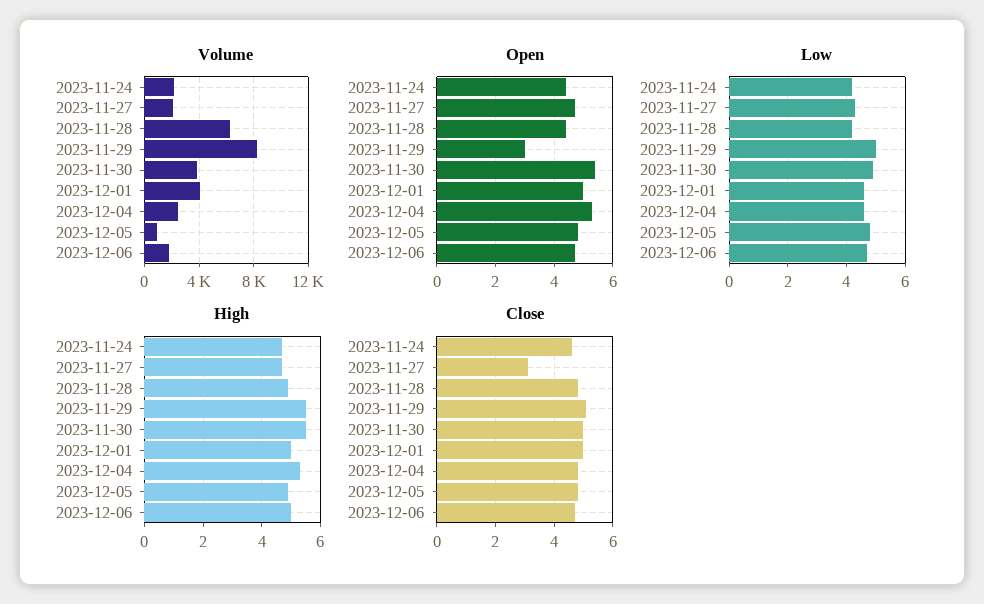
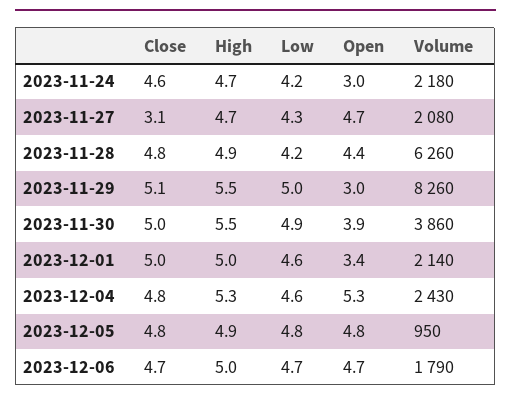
Volume, 2023-12-01: 4000 -> 2140
Open, 2023-11-24: 4.5 -> 3
Open, 2023-11-30: 5.5 -> 3.9
Open, 2023-12-01: 5 -> 3.4

